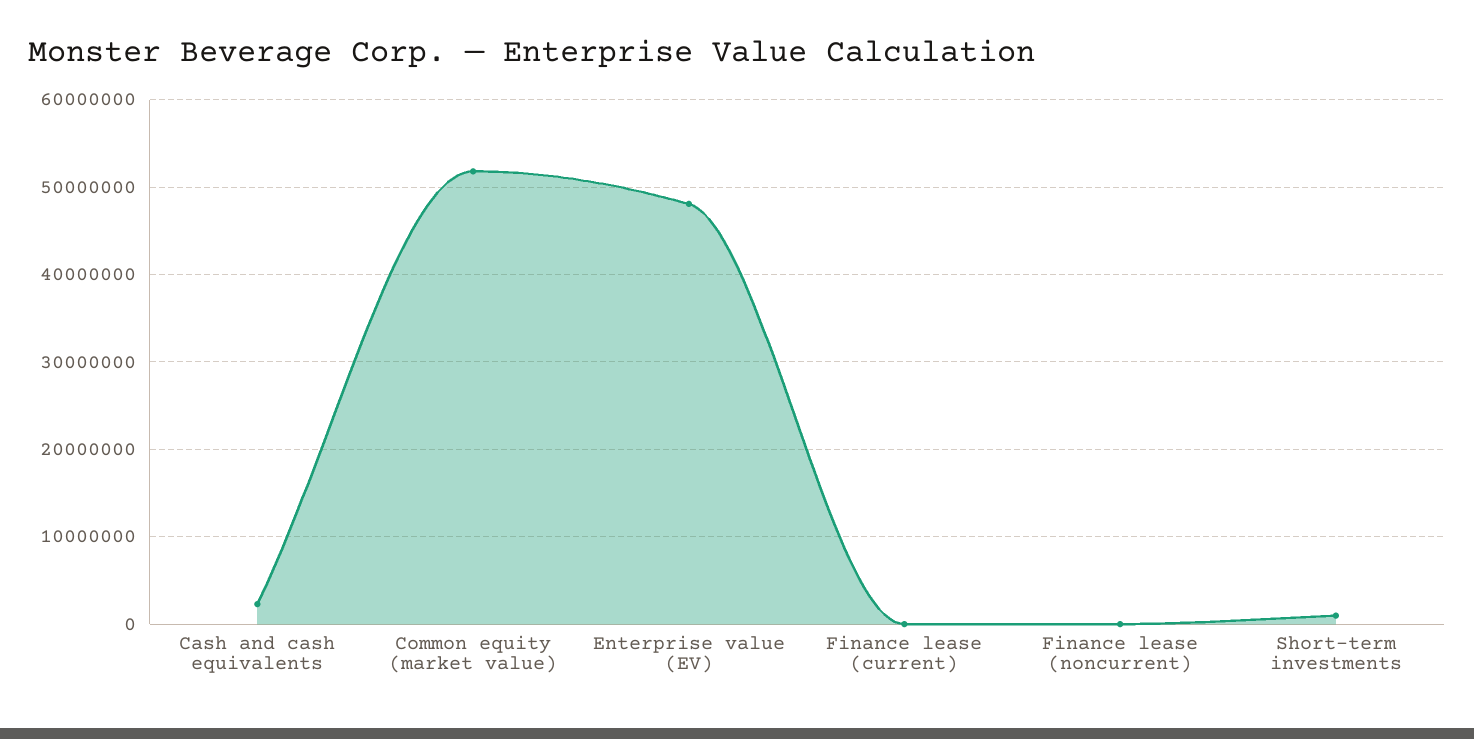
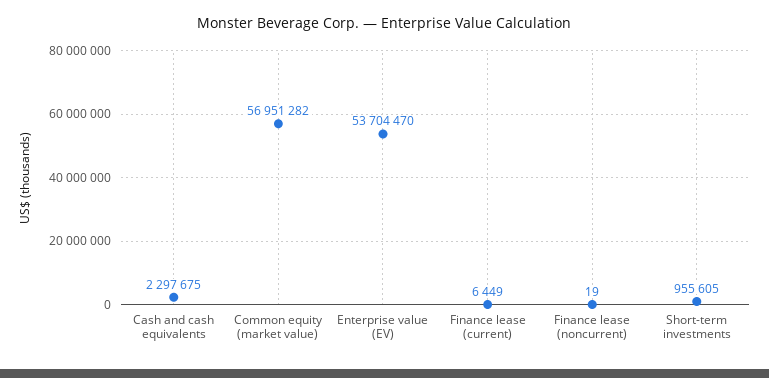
Common equity (market value): 52000000 -> 56951282
Enterprise value (EV): 48000000 -> 53704470

